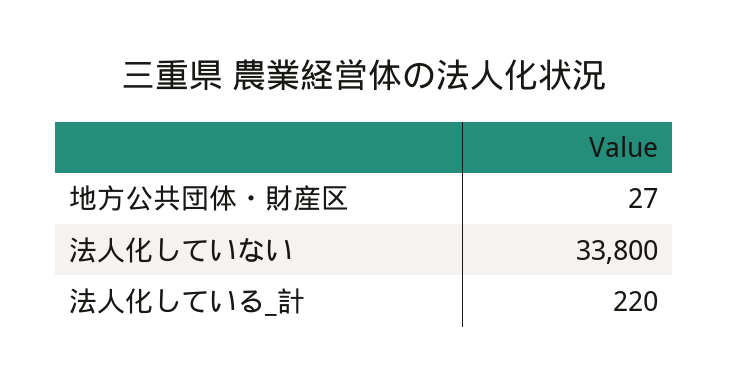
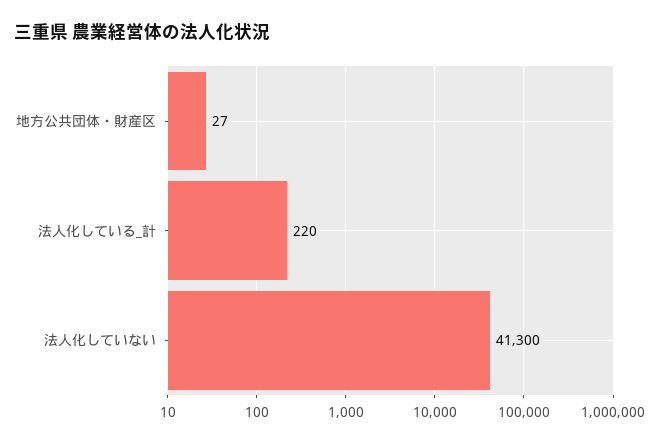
法人化していない: 33800 -> 41300

